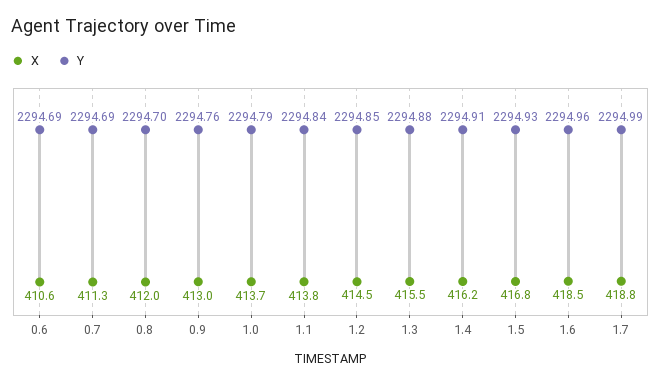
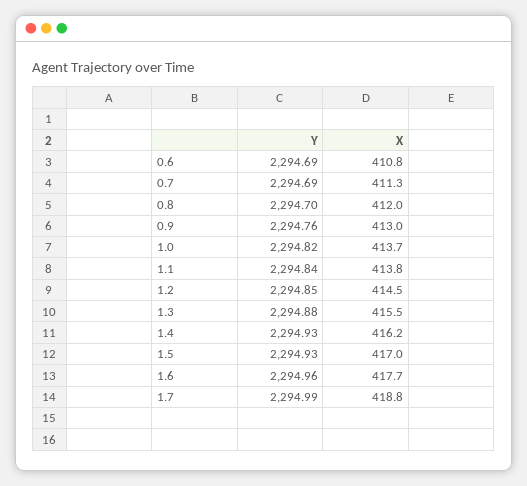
X, 0.6: 410.6 -> 410.8
Y, 1.0: 2294.79 -> 2294.82
Y, 1.4: 2294.91 -> 2294.93
X, 1.5: 416.8 -> 417
X, 1.6: 418.5 -> 417.7

